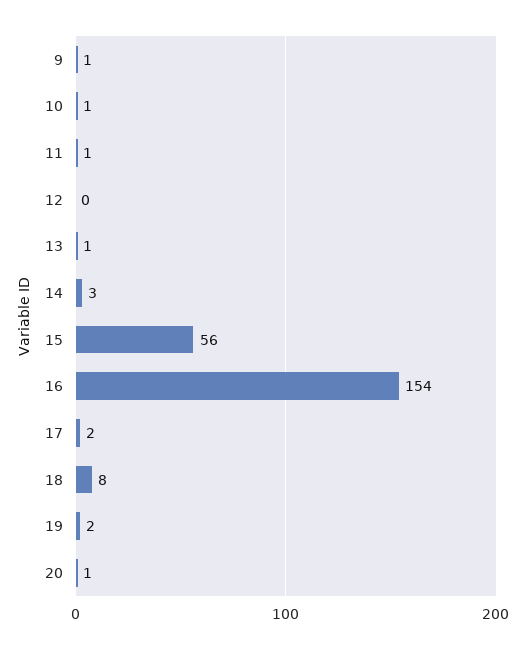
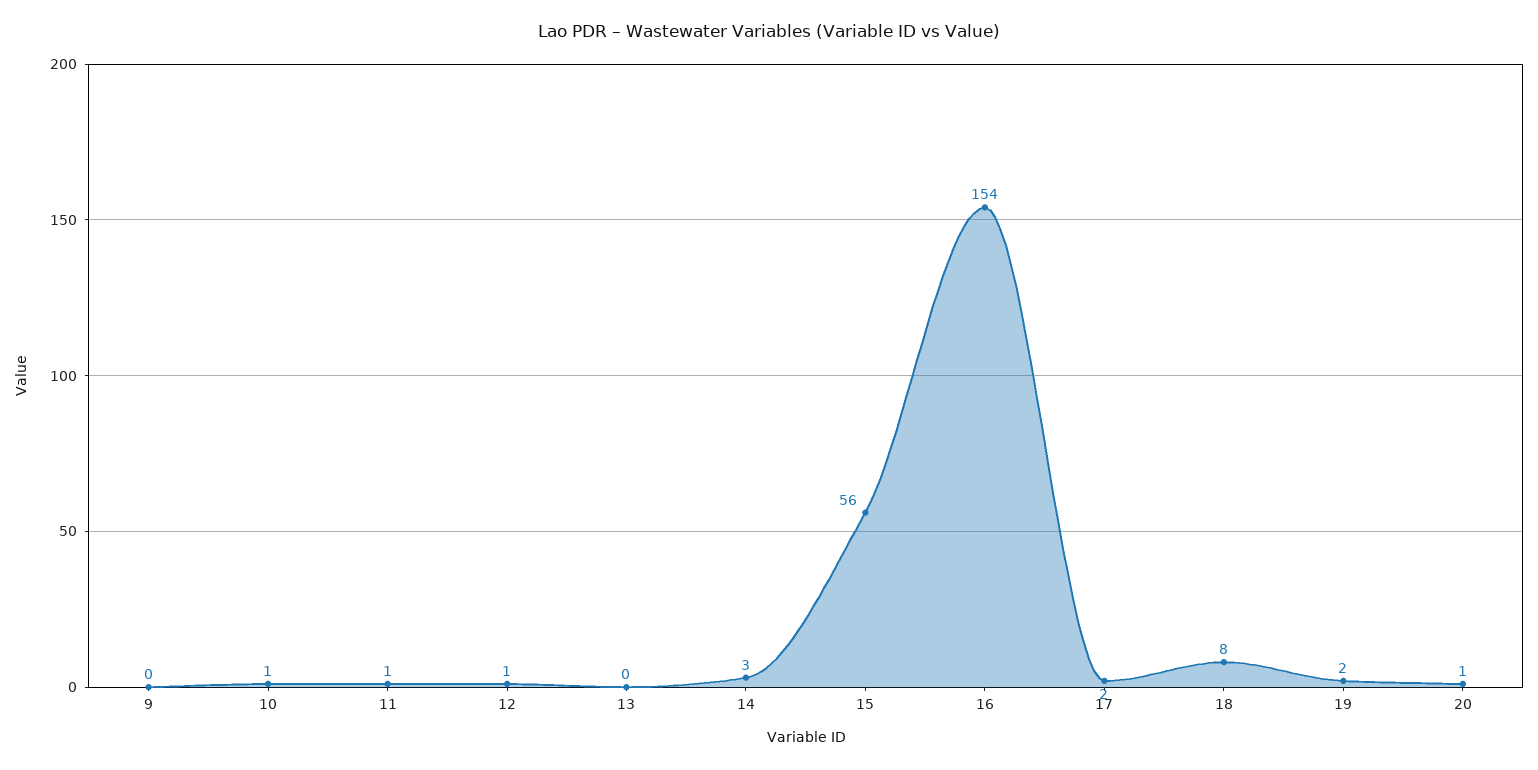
9: 1 -> 0
12: 0 -> 1
13: 1 -> 0

